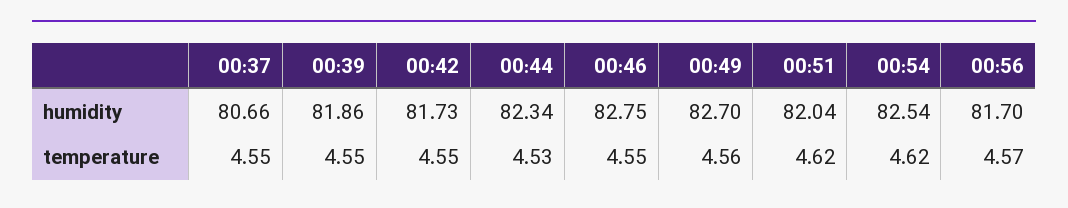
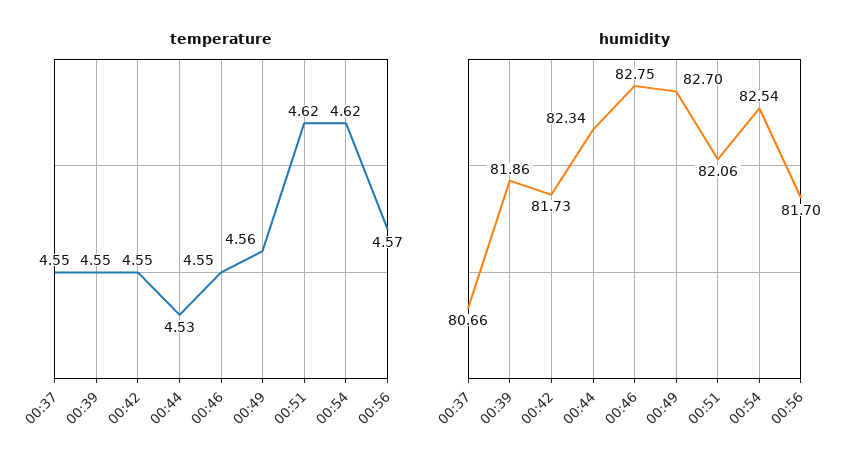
humidity, 00:51: 82.04 -> 82.06

